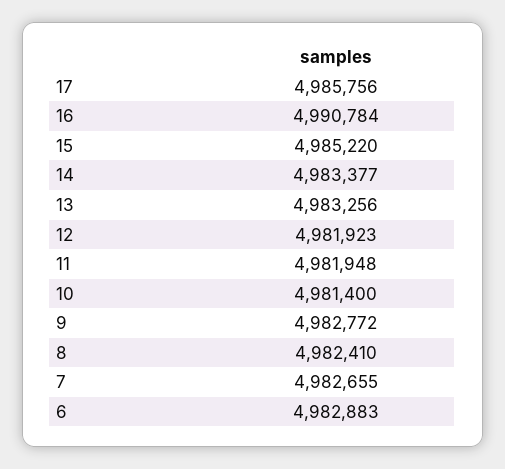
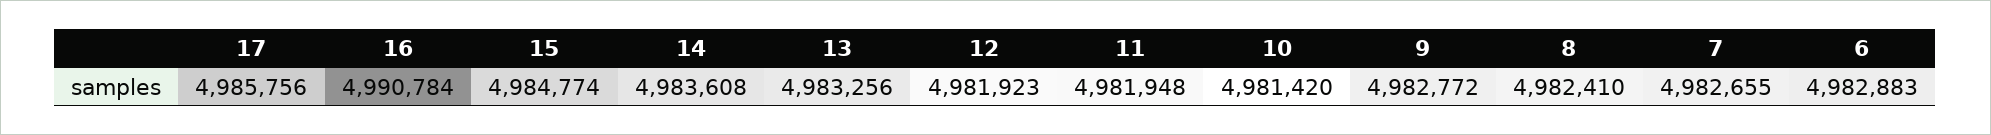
15: 4985220 -> 4984774
14: 4983377 -> 4983608
10: 4981400 -> 4981420

